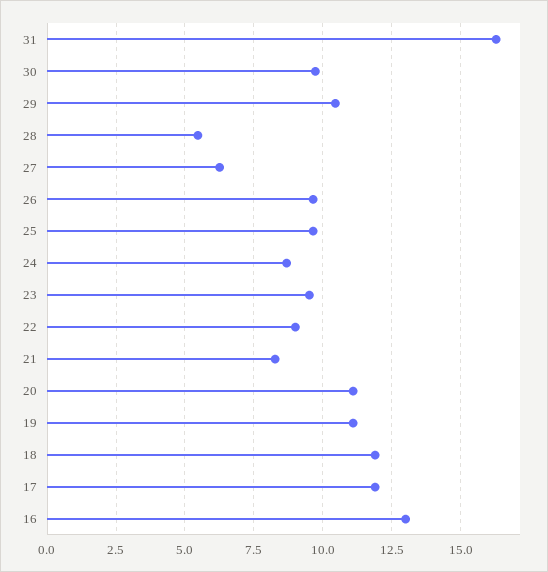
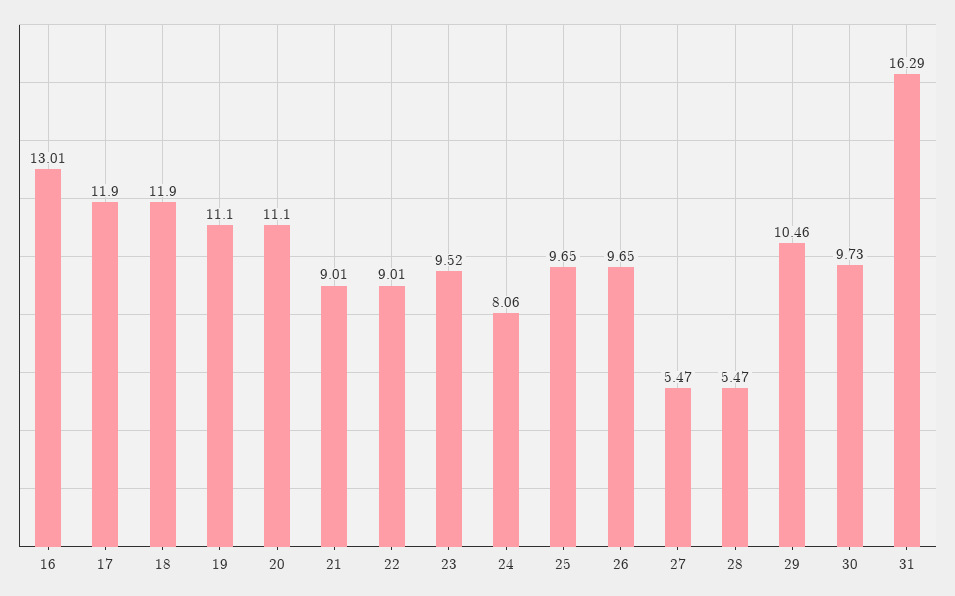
27: 6.25 -> 5.47
24: 8.75 -> 8.06
21: 8.25 -> 9.01

